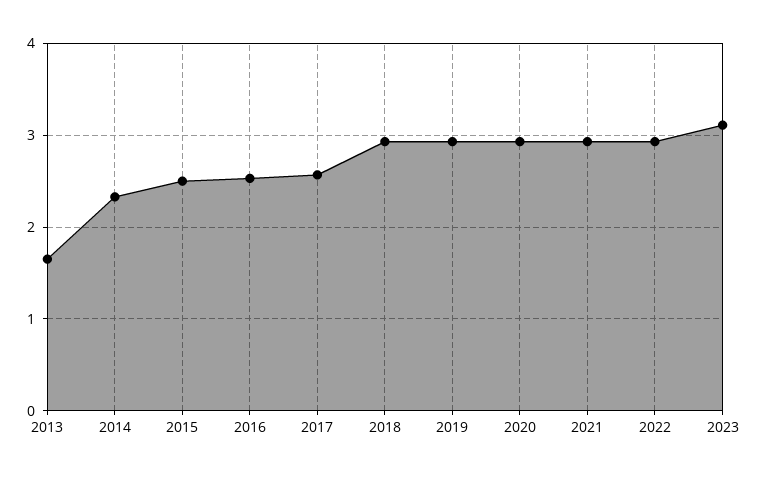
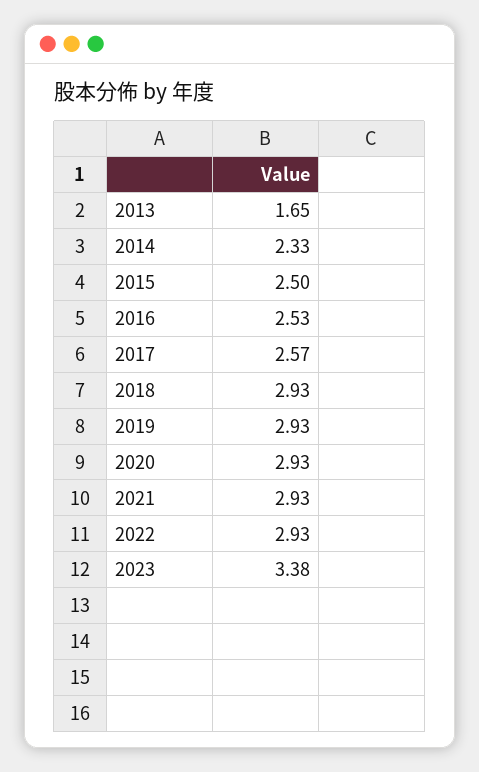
2023: 3.1 -> 3.38

